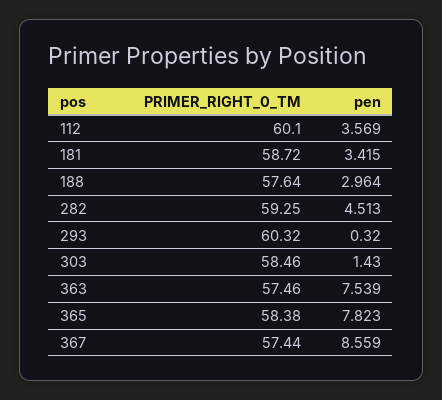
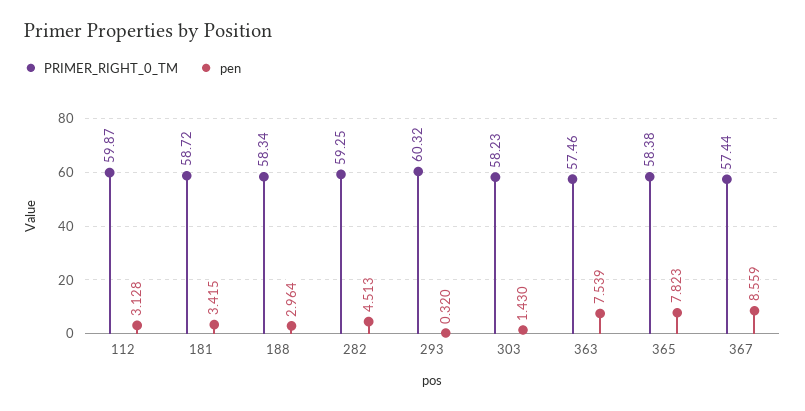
PRIMER_RIGHT_0_TM, 112: 60.1 -> 59.87
pen, 112: 3.569 -> 3.128
PRIMER_RIGHT_0_TM, 188: 57.64 -> 58.34
PRIMER_RIGHT_0_TM, 303: 58.46 -> 58.23

